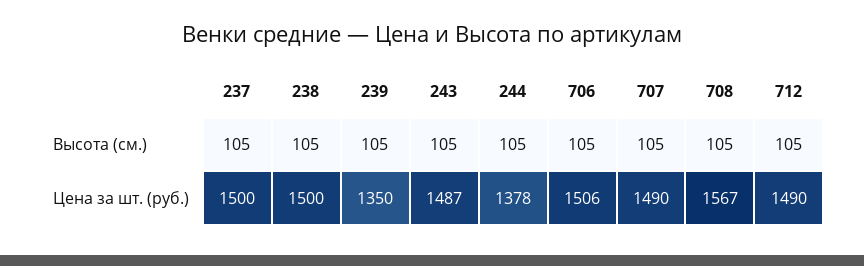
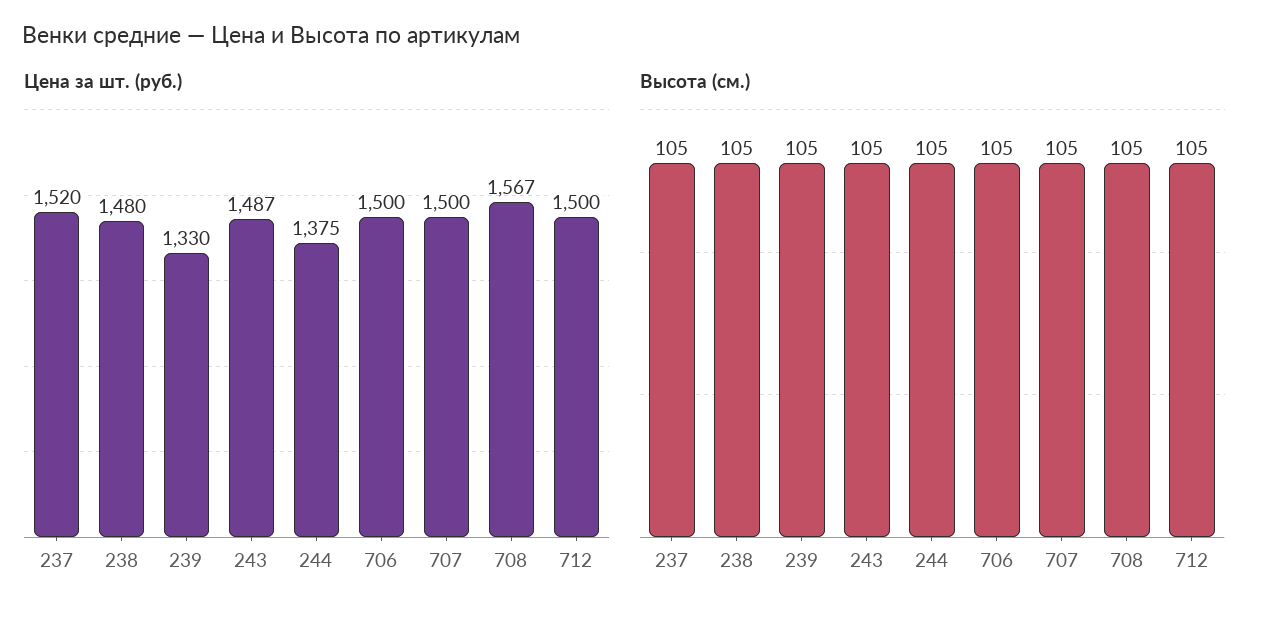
Цена за шт. (руб.), 237: 1500 -> 1520
Цена за шт. (руб.), 238: 1500 -> 1480
Цена за шт. (руб.), 239: 1350 -> 1330
Цена за шт. (руб.), 244: 1378 -> 1375
Цена за шт. (руб.), 706: 1506 -> 1500
Цена за шт. (руб.), 707: 1490 -> 1500
Цена за шт. (руб.), 712: 1490 -> 1500

